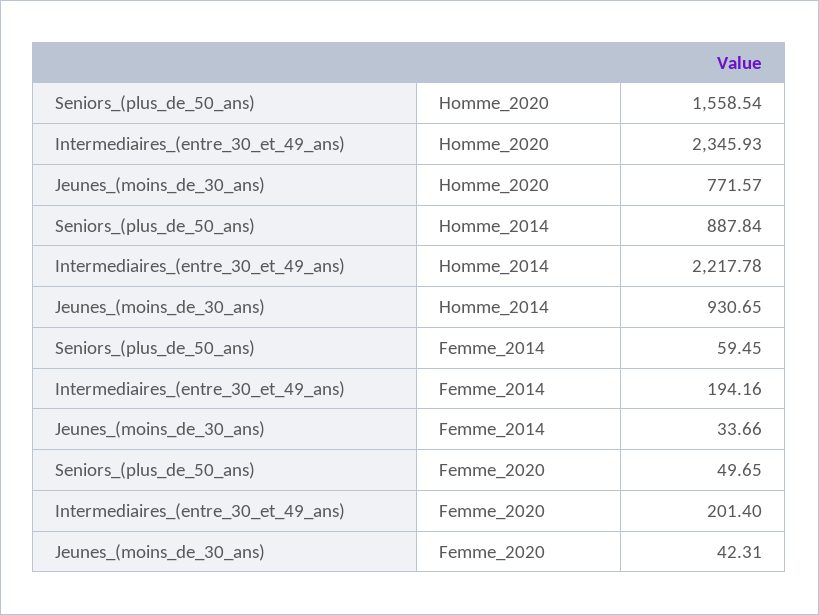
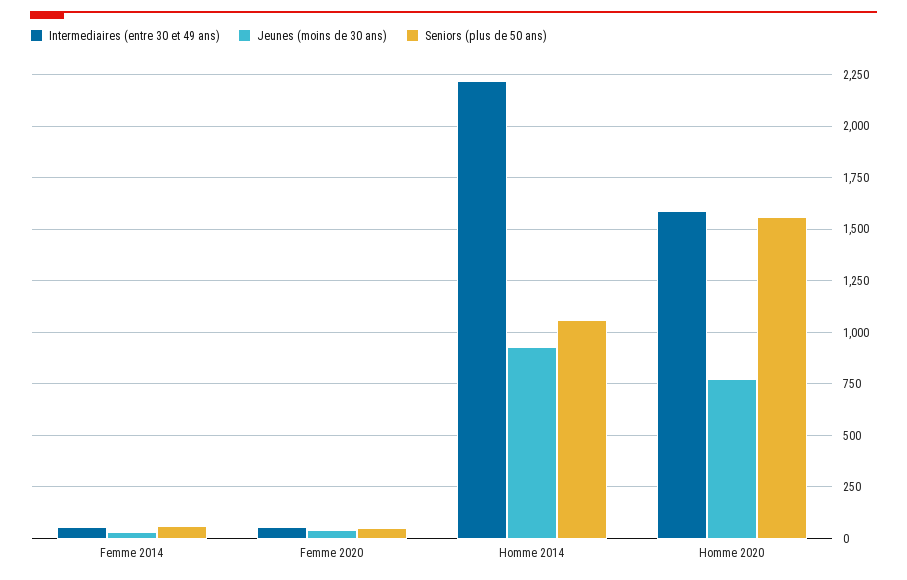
Intermediaires_(entre_30_et_49_ans), Homme_2020: 2345.93 -> 1600
Seniors_(plus_de_50_ans), Homme_2014: 887.84 -> 1050
Intermediaires_(entre_30_et_49_ans), Femme_2014: 194.16 -> 50
Intermediaires_(entre_30_et_49_ans), Femme_2020: 201.4 -> 50

